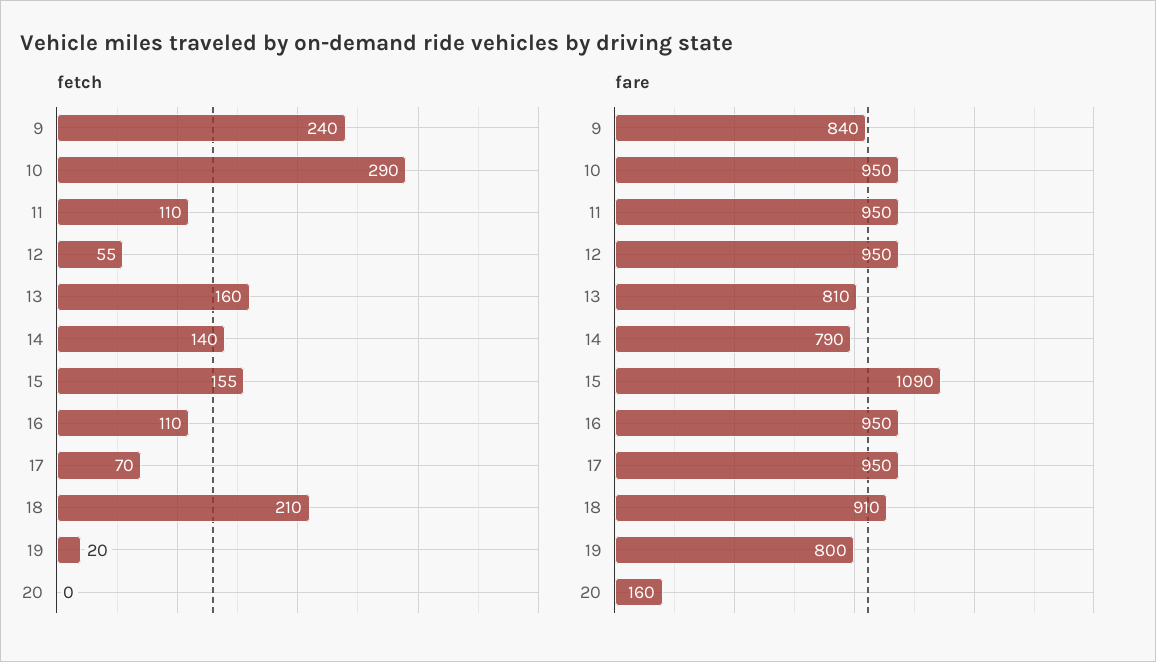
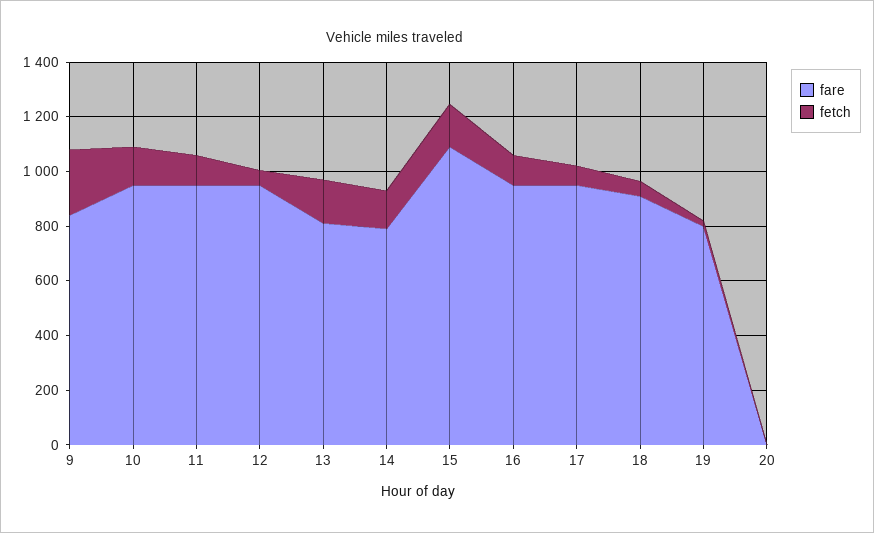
fetch, 10: 290 -> 150
fetch, 18: 210 -> 50
fare, 20: 160 -> 0

